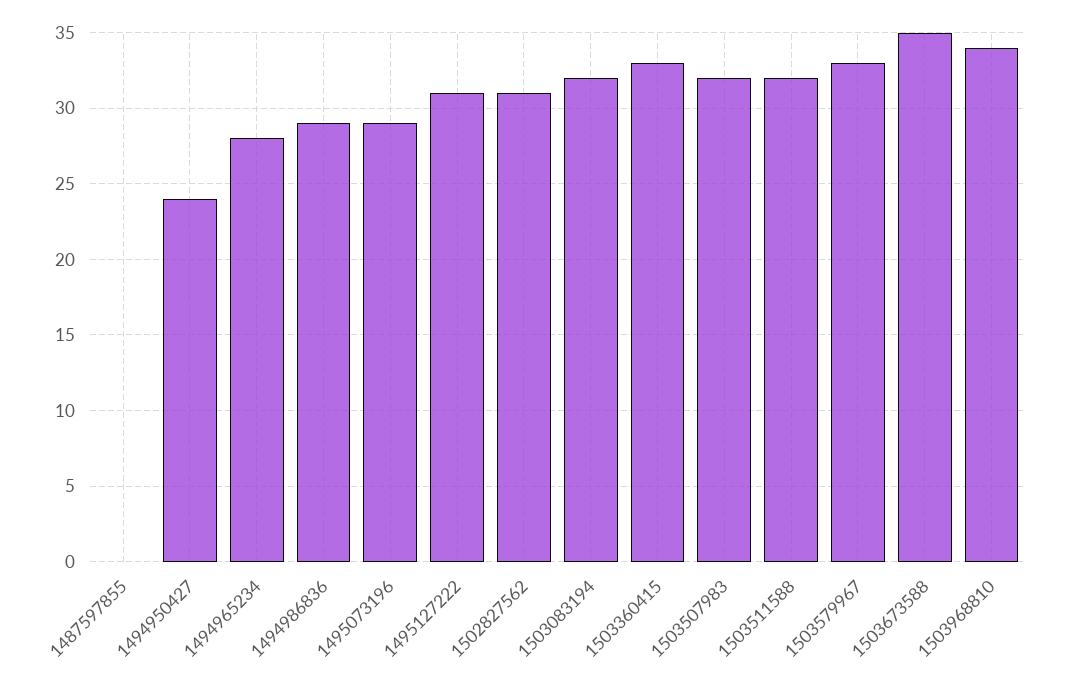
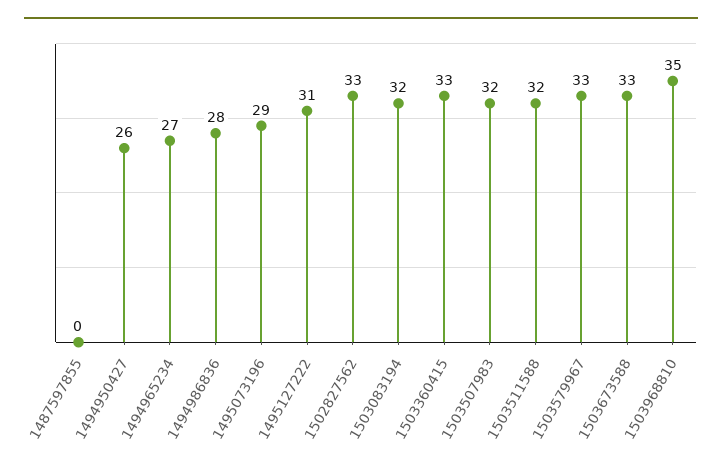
1494950427: 24 -> 26
1494965234: 28 -> 27
1494986836: 29 -> 28
1502827562: 31 -> 33
1503673588: 35 -> 33
1503968810: 34 -> 35

